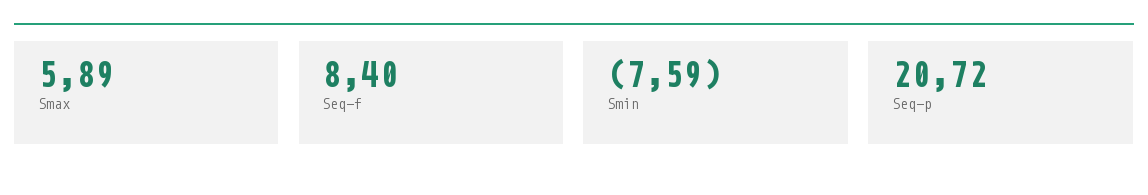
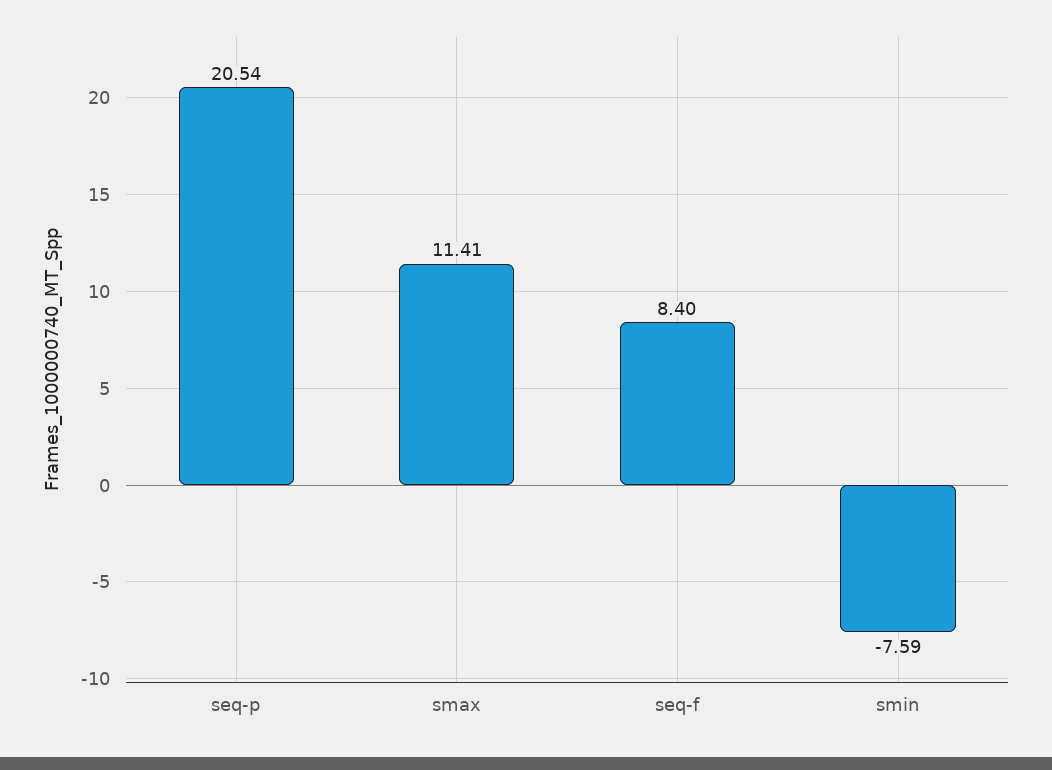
Smax: 5.89 -> 11.41
Seq-p: 20.72 -> 20.54

